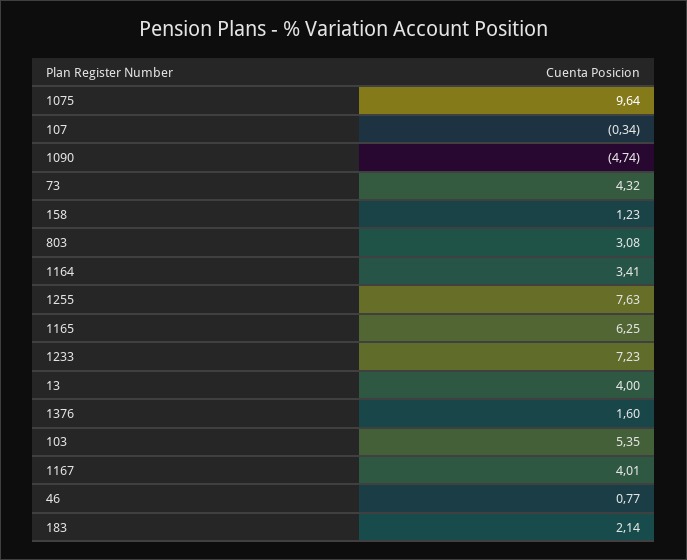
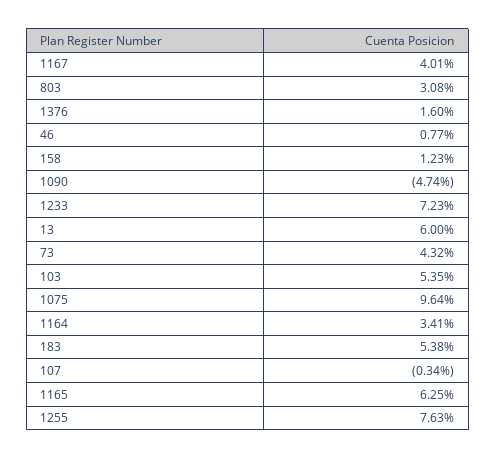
13: 4 -> 6
183: 2.14 -> 5.38

